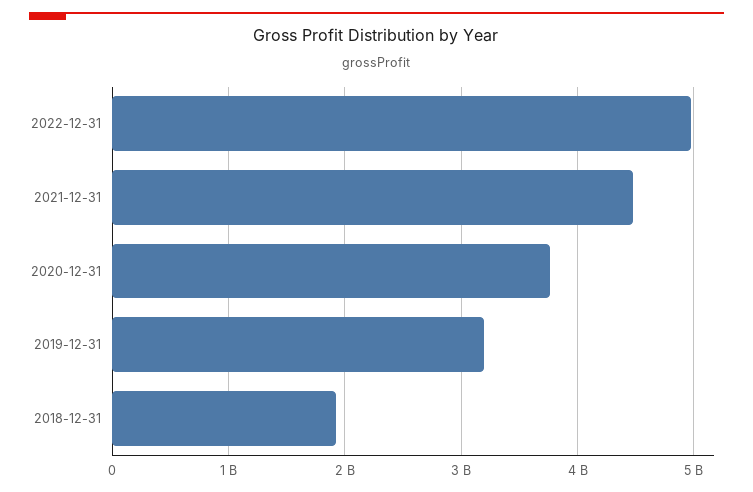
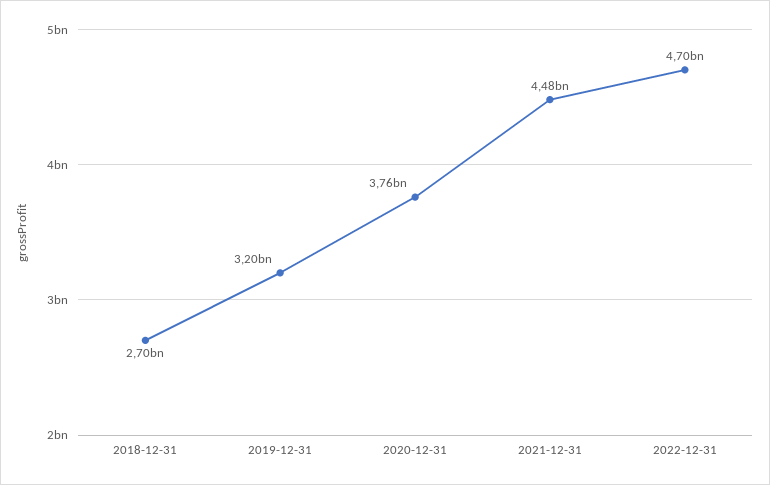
2022-12-31: 5000000000 -> 4700000000
2018-12-31: 1900000000 -> 2700000000

